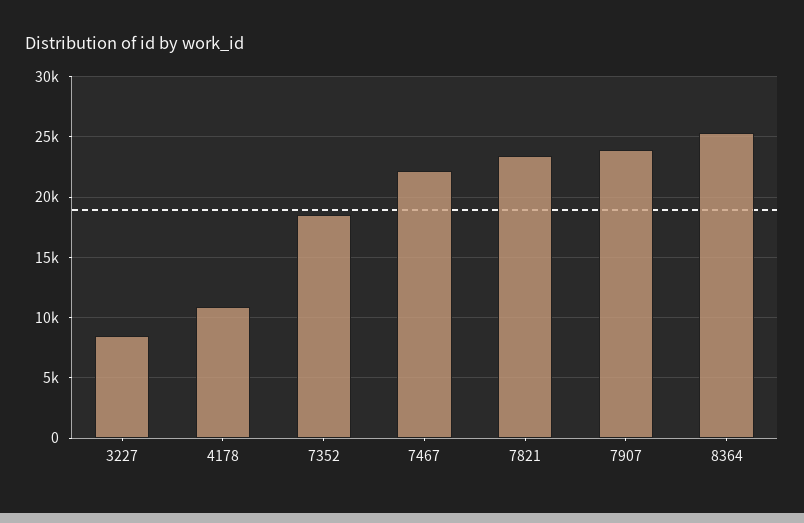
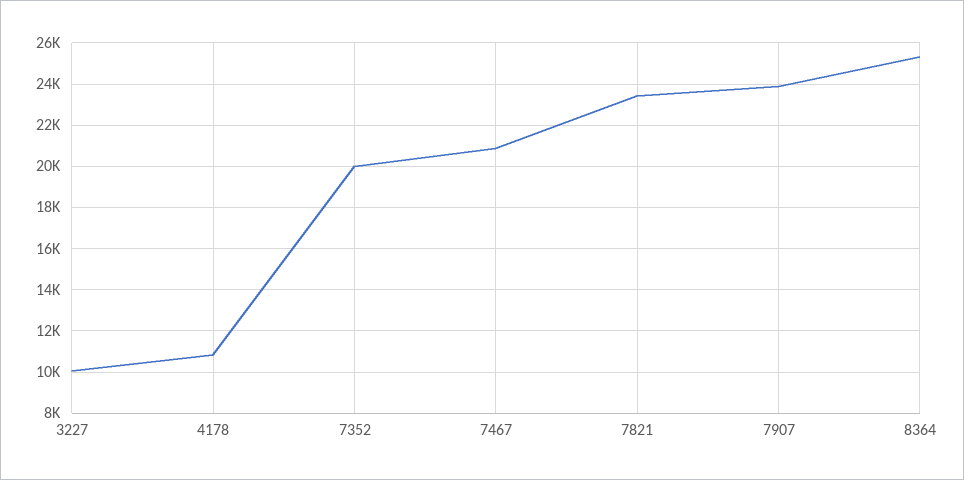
3227: 8500 -> 10000
7352: 18500 -> 20000
7467: 22000 -> 21000

